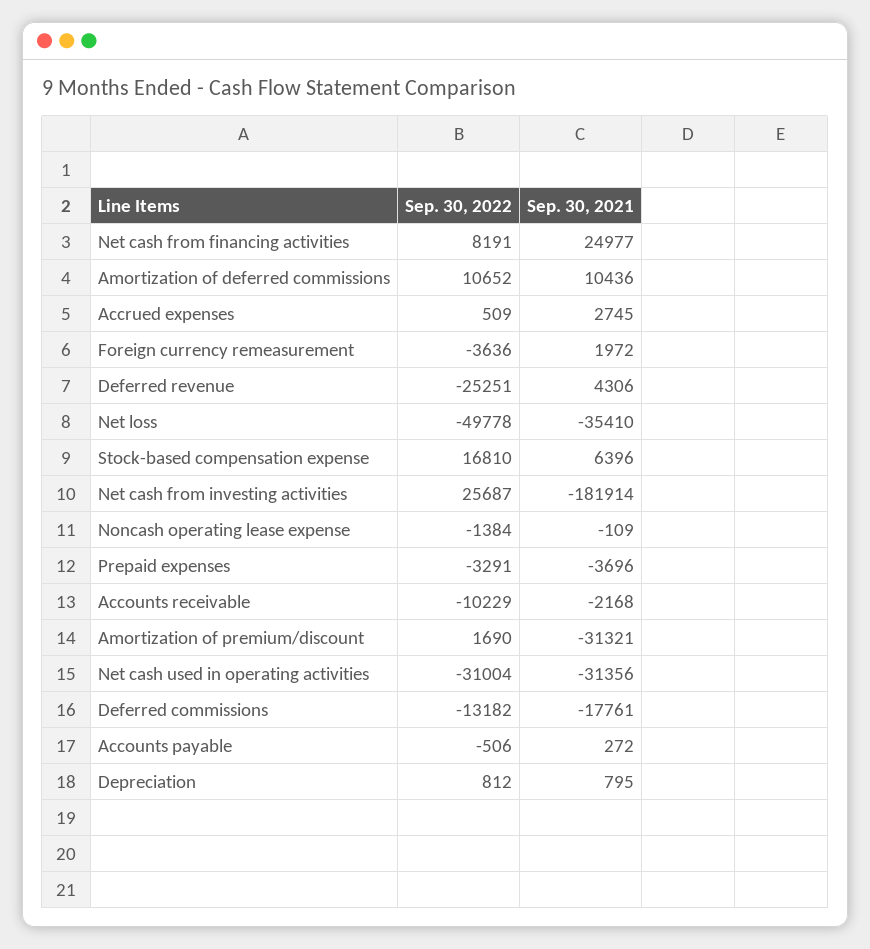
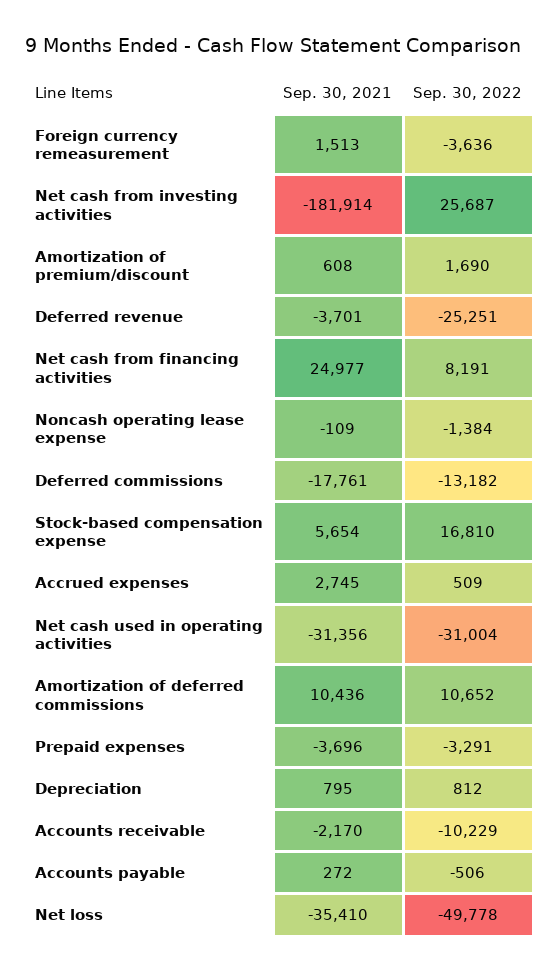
Sep. 30, 2021, Foreign currency remeasurement: 1972 -> 1513
Sep. 30, 2021, Deferred revenue: 4306 -> -3701
Sep. 30, 2021, Stock-based compensation expense: 6396 -> 5654
Sep. 30, 2021, Accounts receivable: -2168 -> -2170
Sep. 30, 2021, Amortization of premium/discount: -31321 -> 608

